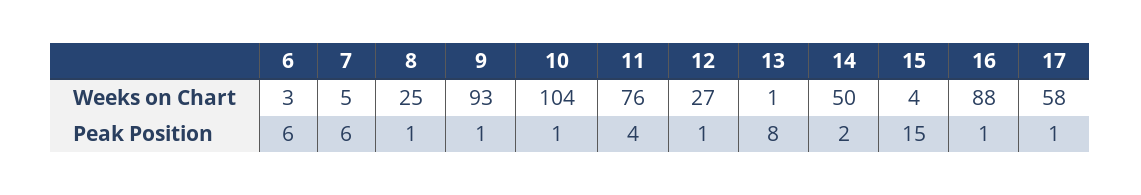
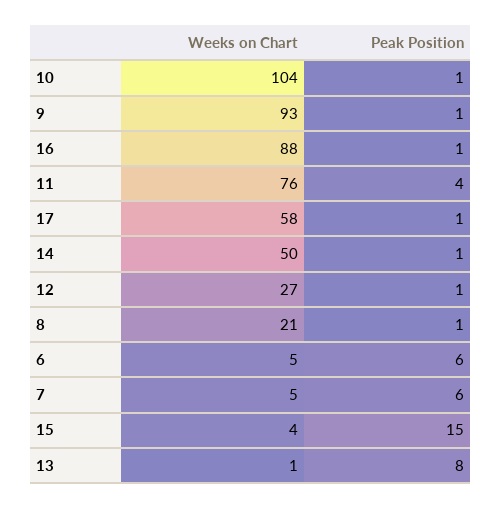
6, Weeks on Chart: 3 -> 5
8, Weeks on Chart: 25 -> 21
14, Peak Position: 2 -> 1

